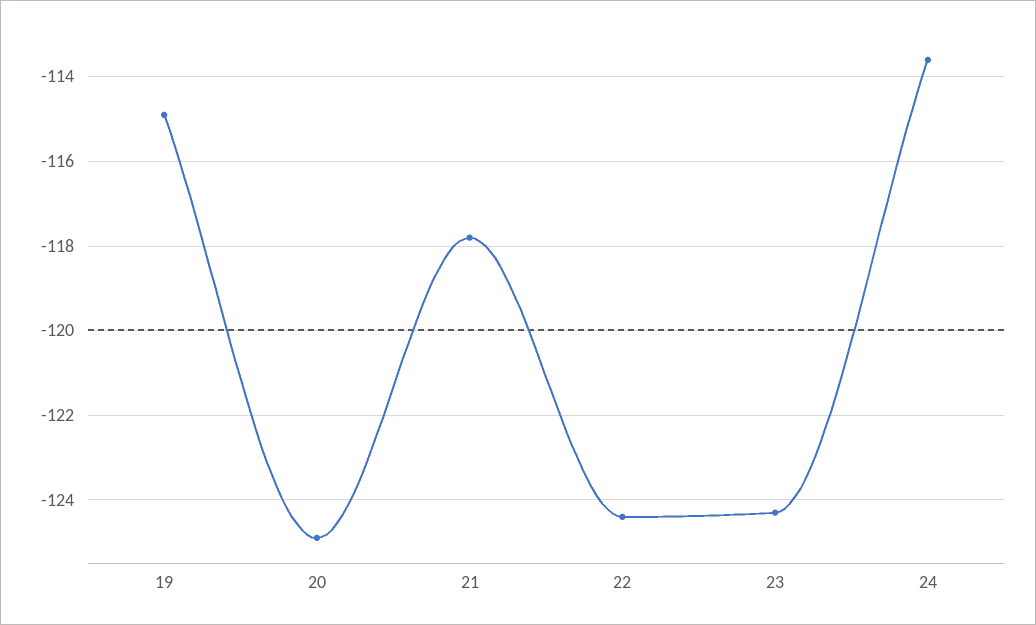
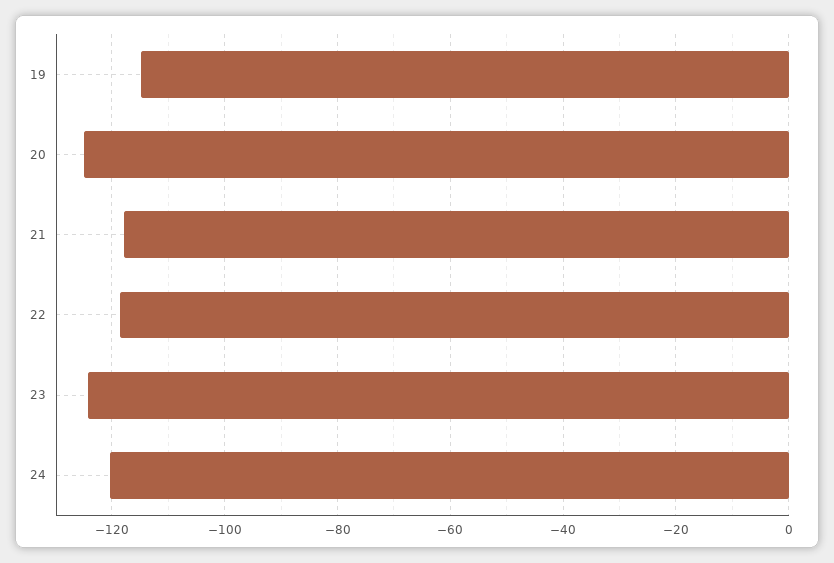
22: -124.5 -> -118
24: -113.5 -> -120

